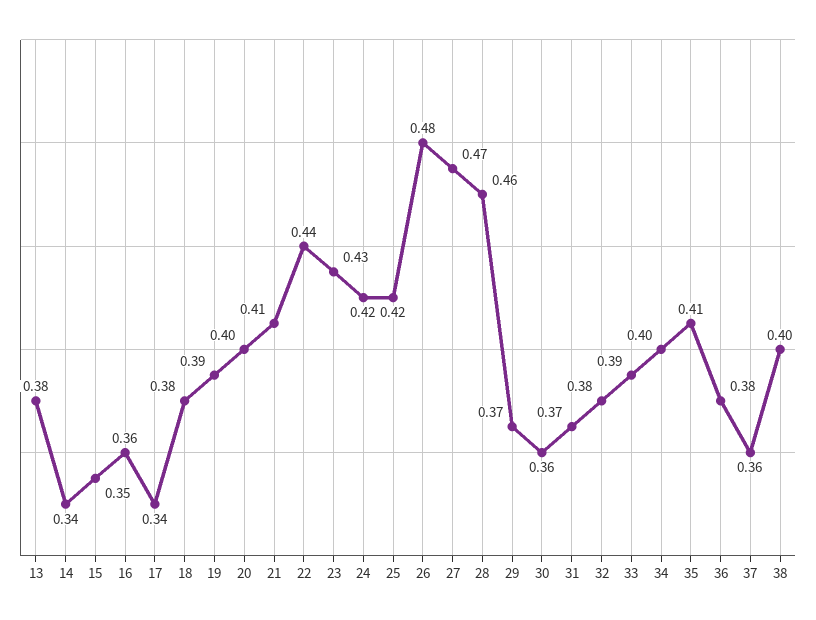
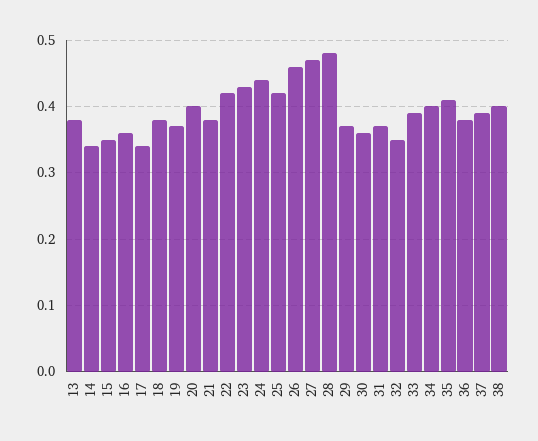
19: 0.39 -> 0.37
21: 0.41 -> 0.38
22: 0.44 -> 0.42
24: 0.42 -> 0.44
26: 0.48 -> 0.46
28: 0.46 -> 0.48
32: 0.38 -> 0.35
37: 0.36 -> 0.39

